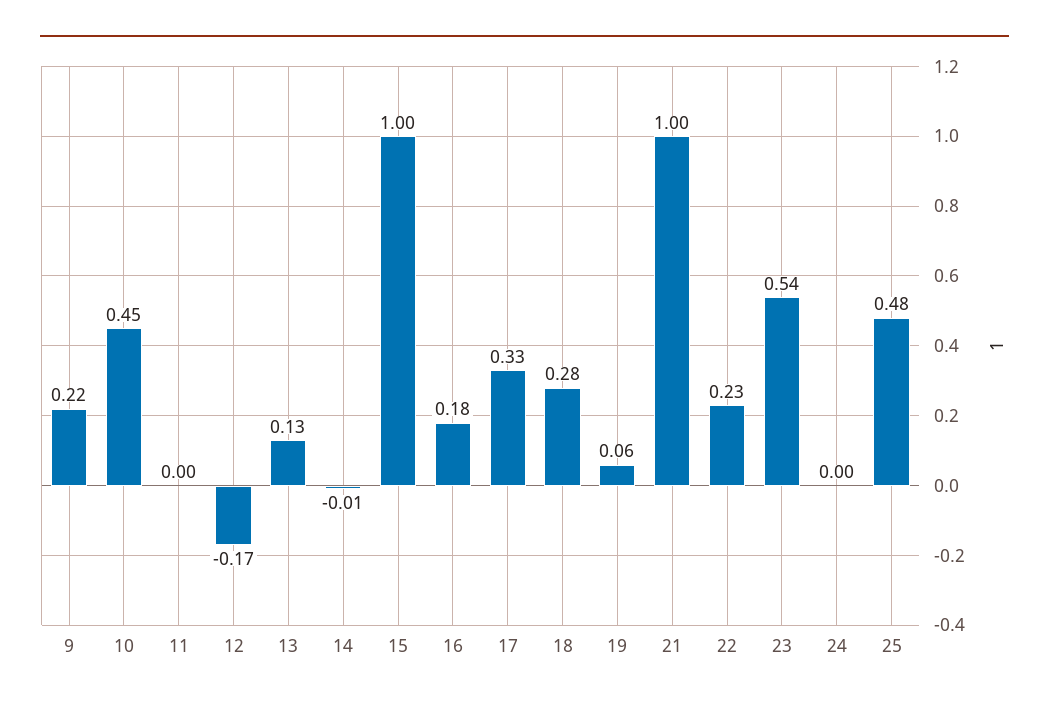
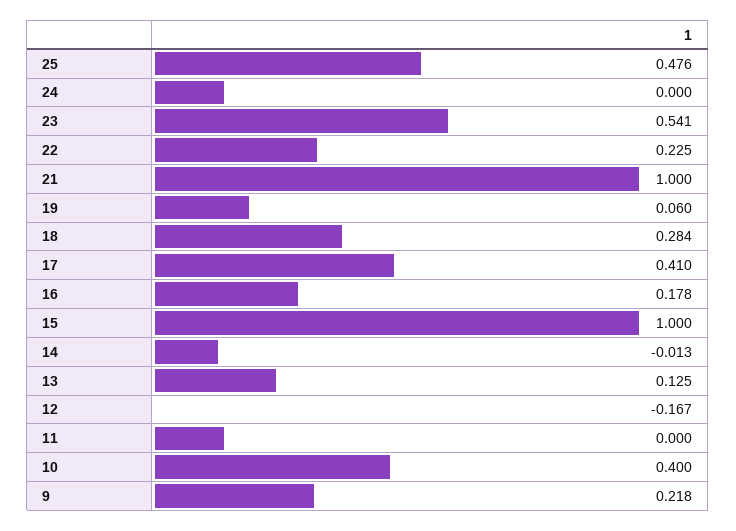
10: 0.45 -> 0.4
17: 0.33 -> 0.41

